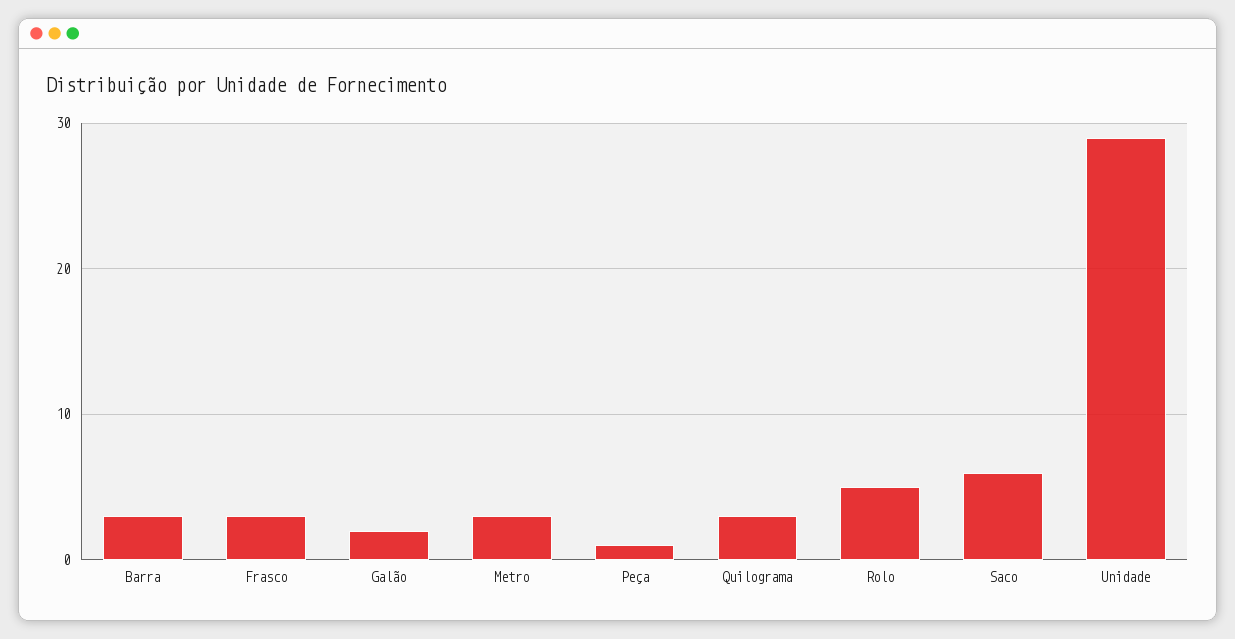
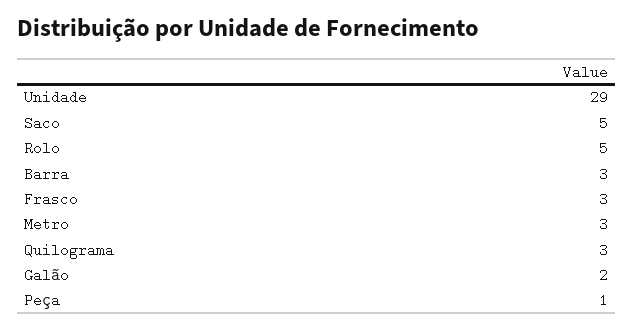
Saco: 6 -> 5

